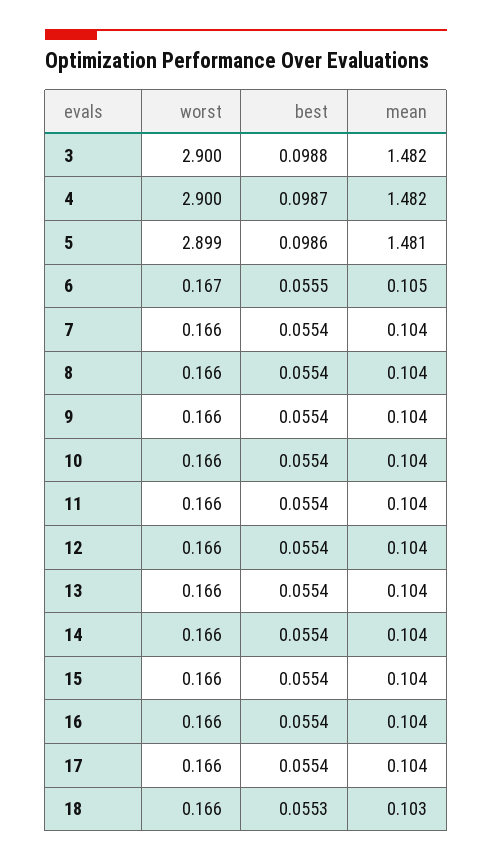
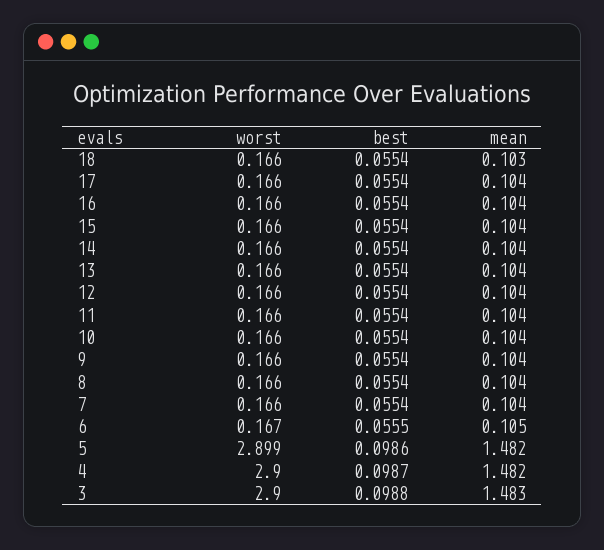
mean, 3: 1.482 -> 1.483
mean, 5: 1.481 -> 1.482
best, 18: 0.0553 -> 0.0554

